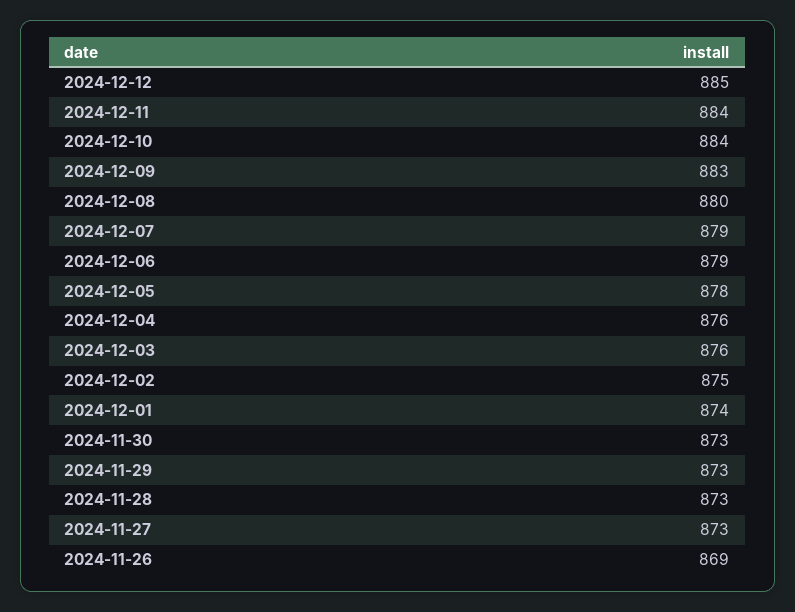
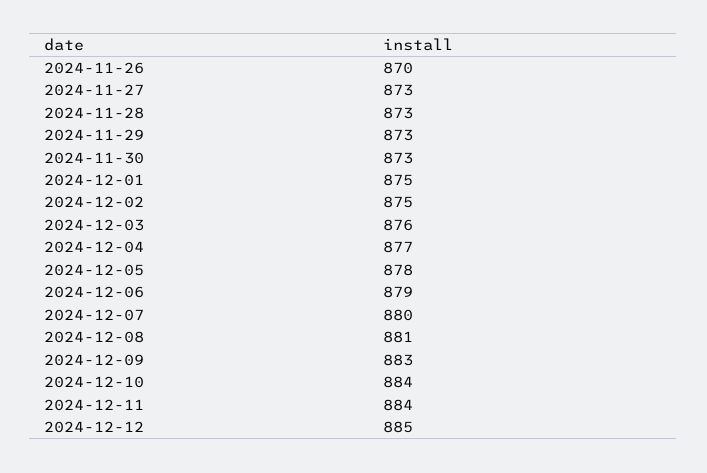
2024-12-08: 880 -> 881
2024-12-07: 879 -> 880
2024-12-04: 876 -> 877
2024-12-01: 874 -> 875
2024-11-26: 869 -> 870

